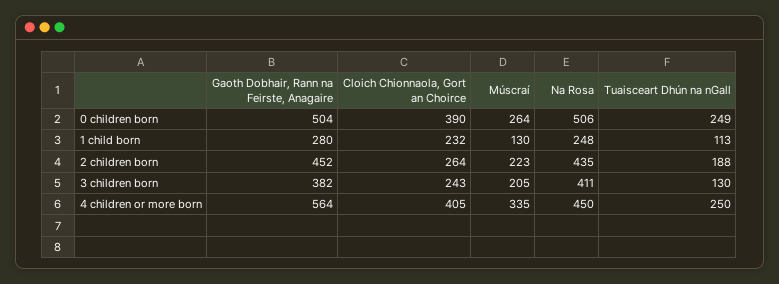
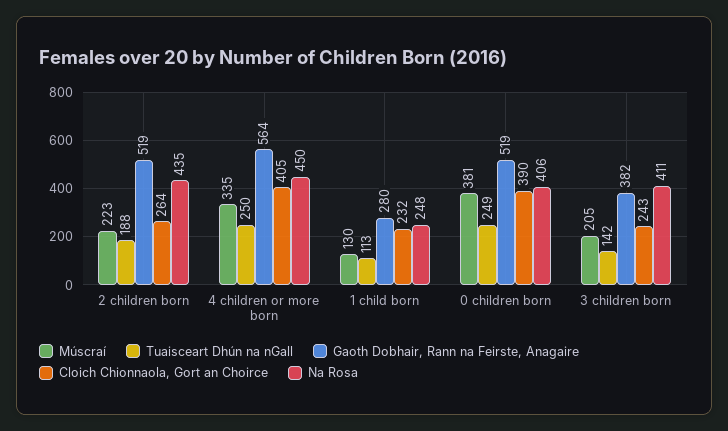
Gaoth Dobhair, Rann na Feirste, Anagaire, 0 children born: 504 -> 519
Múscraí, 0 children born: 264 -> 381
Na Rosa, 0 children born: 506 -> 406
Gaoth Dobhair, Rann na Feirste, Anagaire, 2 children born: 452 -> 519
Tuaisceart Dhún na nGall, 3 children born: 130 -> 142

